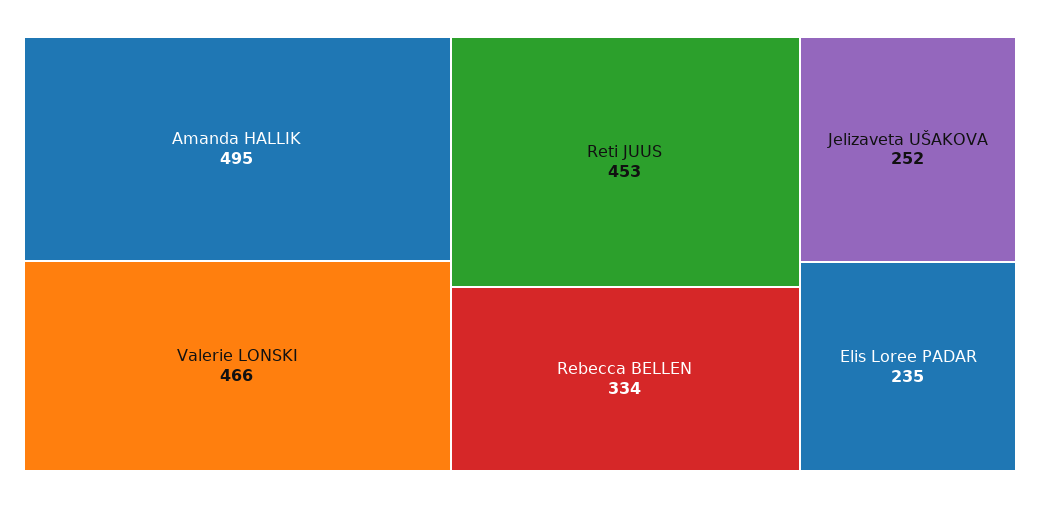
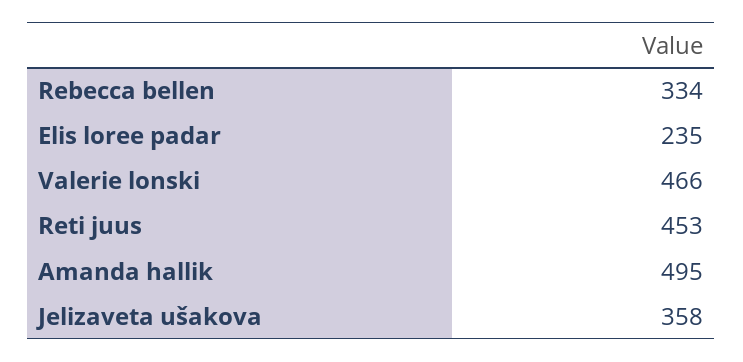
Jelizaveta UŠAKOVA: 252 -> 358

